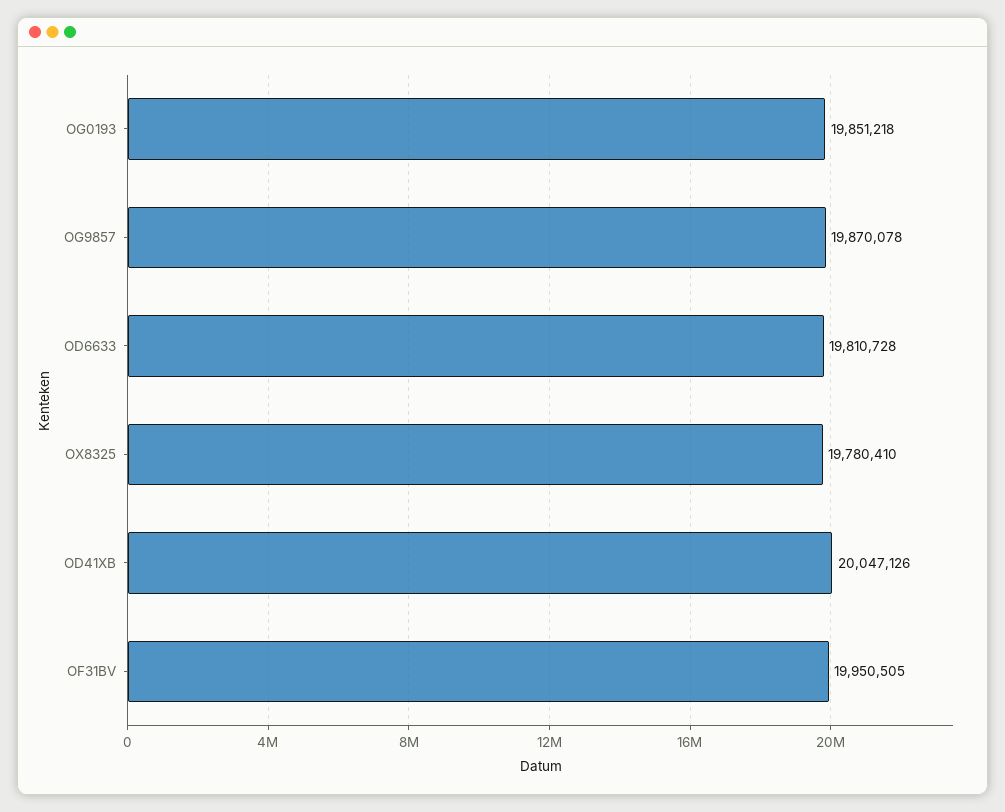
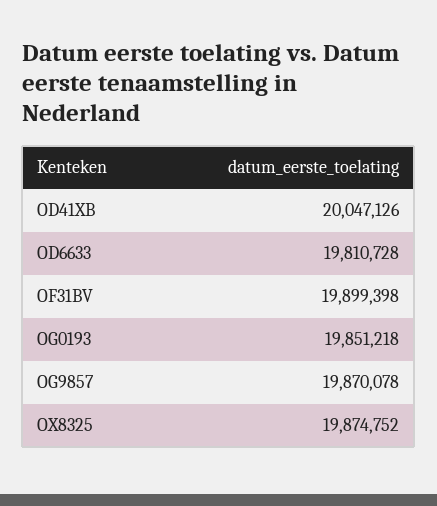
OX8325: 19780410 -> 19874752
OF31BV: 19950505 -> 19899398

